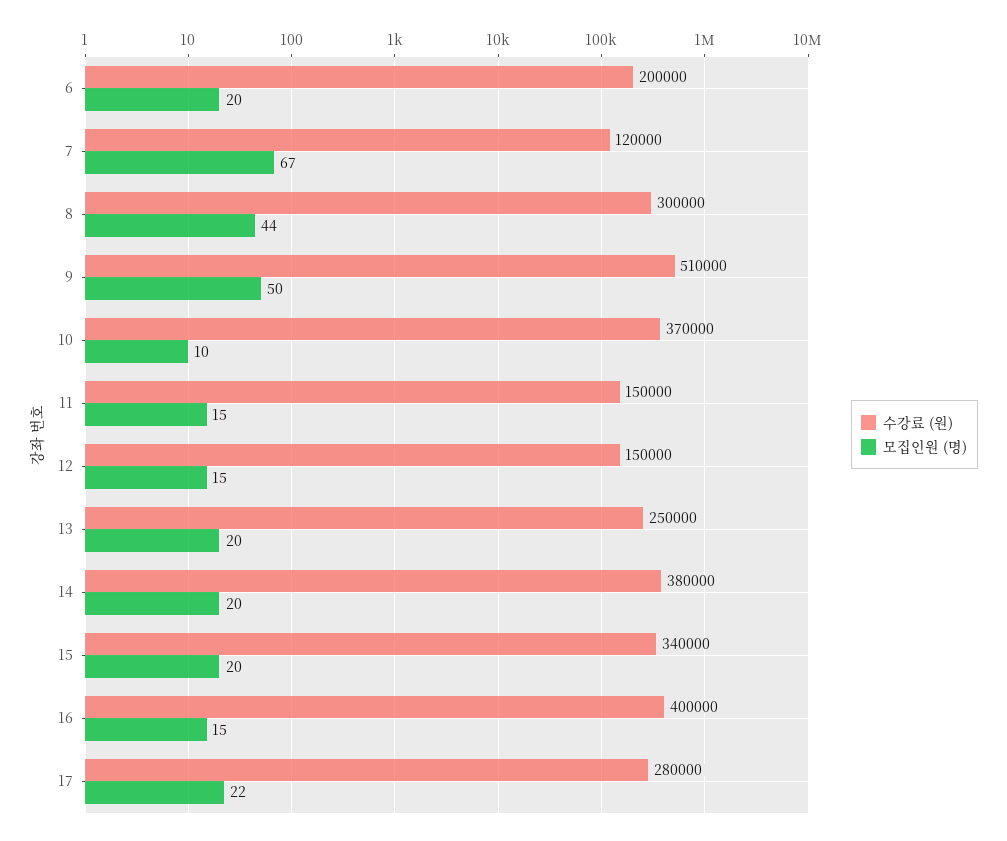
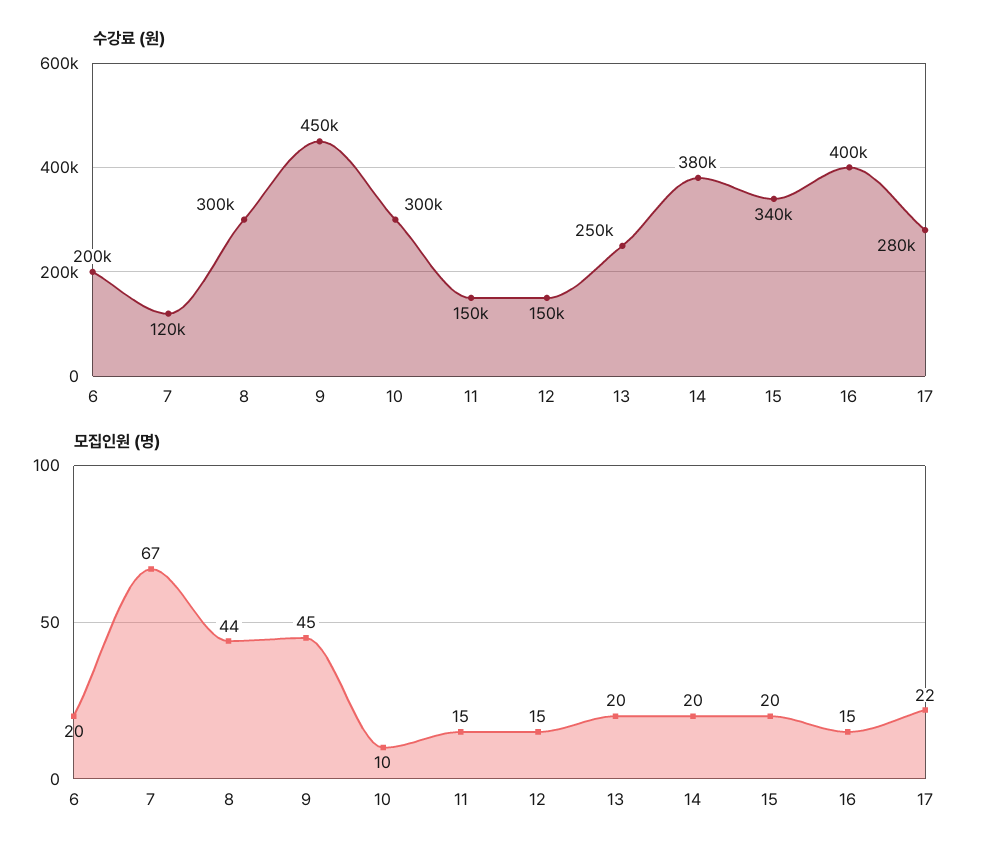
수강료 (원), 9: 510000 -> 450000
모집인원 (명), 9: 50 -> 45
수강료 (원), 10: 370000 -> 300000

